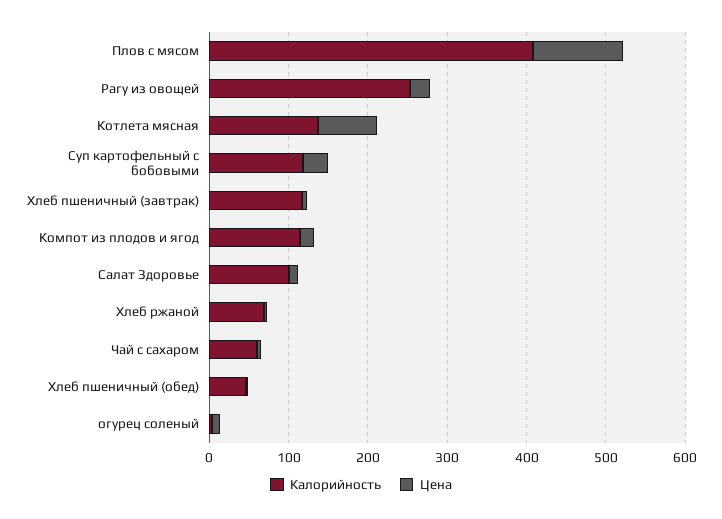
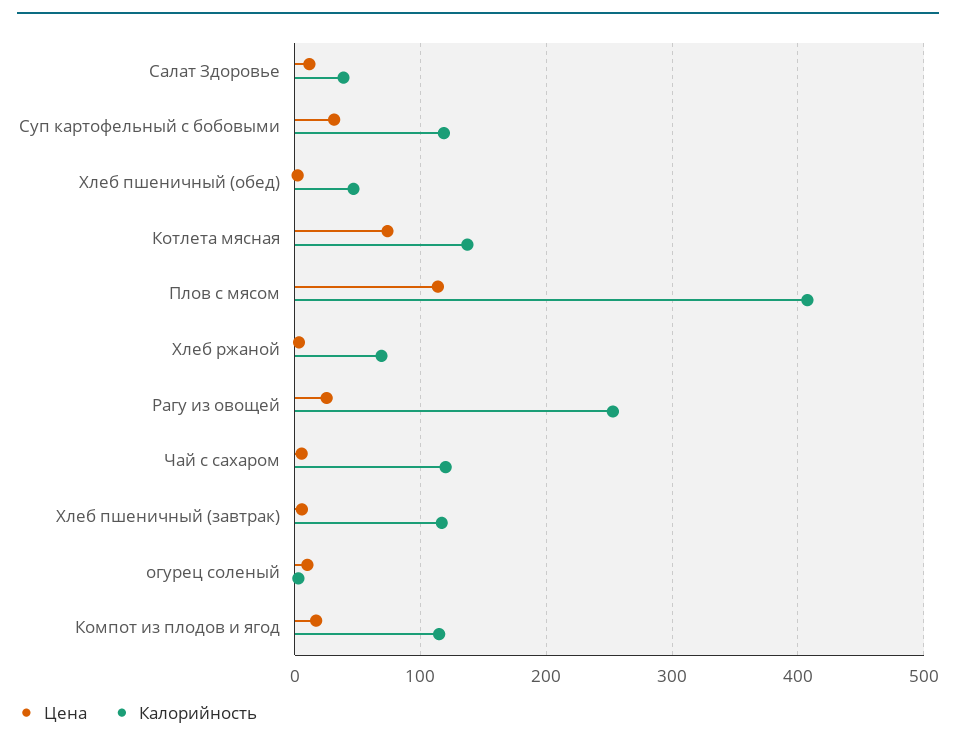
Калорийность, Салат Здоровье: 100 -> 40
Калорийность, Чай с сахаром: 60 -> 120

